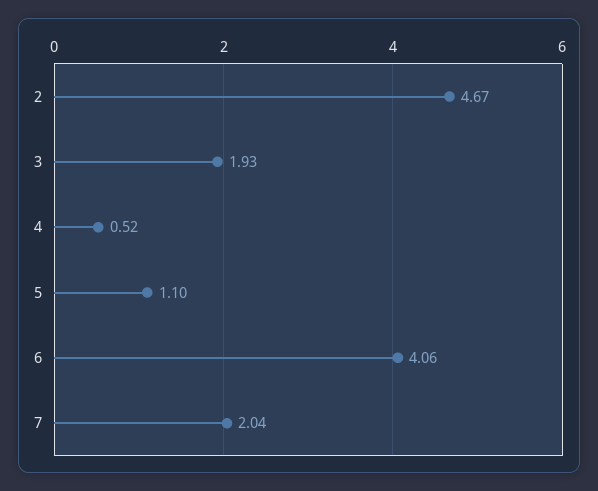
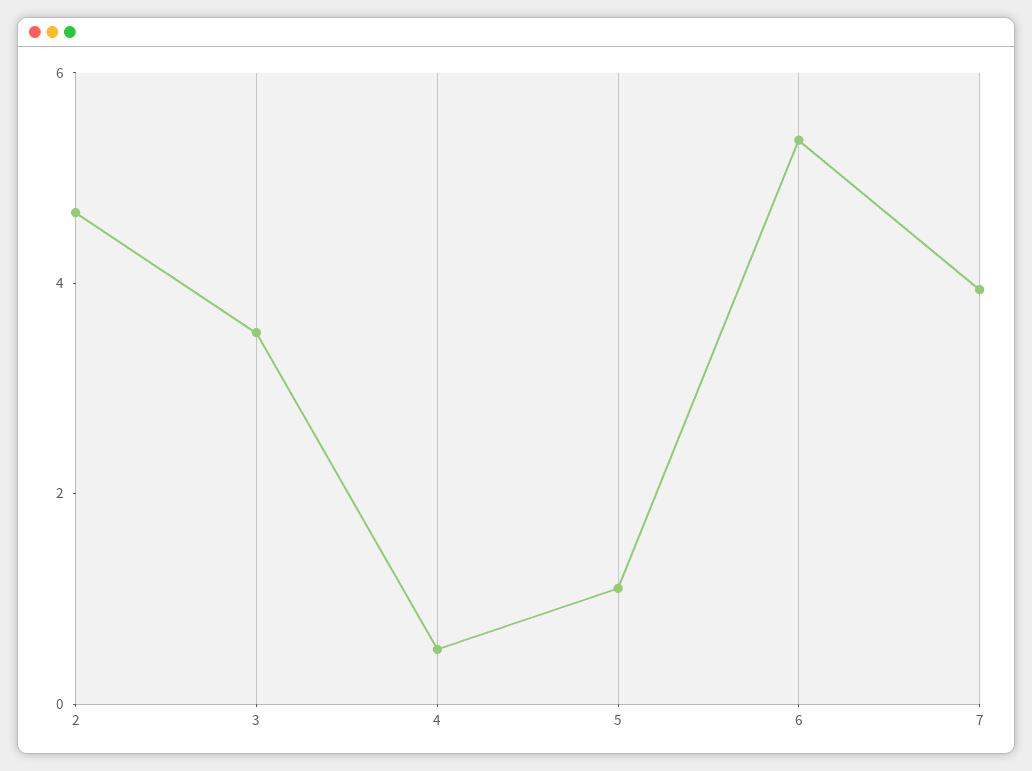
3: 1.93 -> 3.5
6: 4.06 -> 5.5
7: 2.04 -> 4

